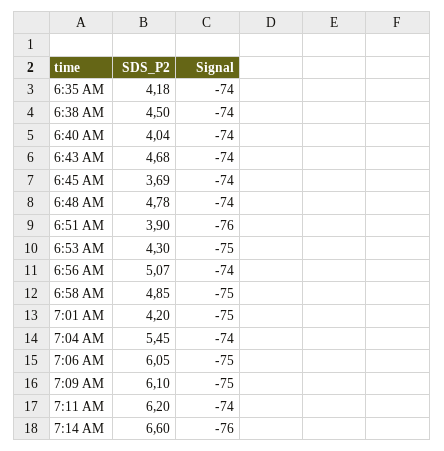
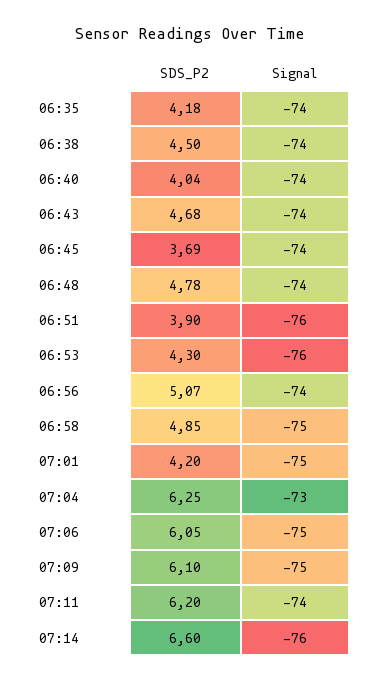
Signal, 6:53 AM: -75 -> -76
SDS_P2, 7:04 AM: 5.45 -> 6.25
Signal, 7:04 AM: -74 -> -73

